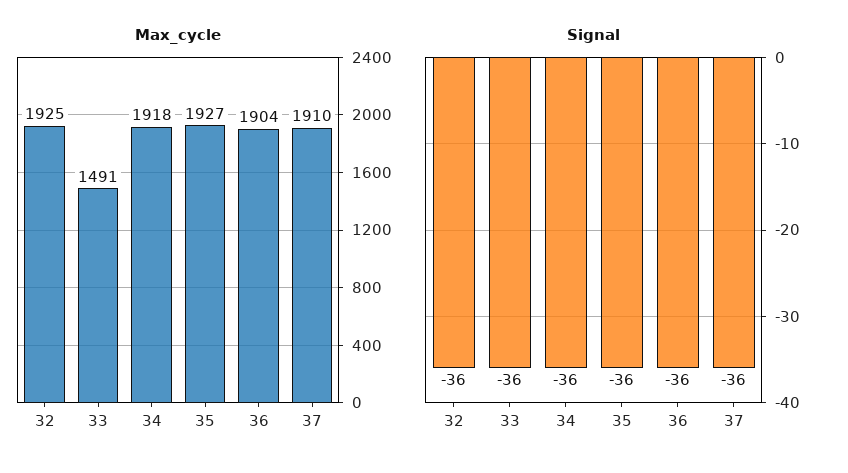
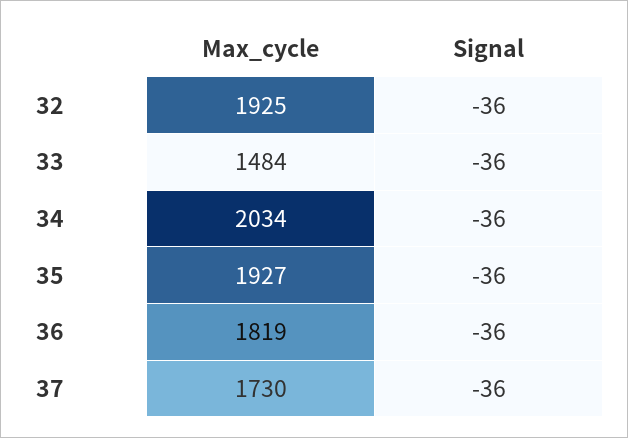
Max_cycle, 33: 1491 -> 1484
Max_cycle, 34: 1918 -> 2034
Max_cycle, 36: 1904 -> 1819
Max_cycle, 37: 1910 -> 1730

